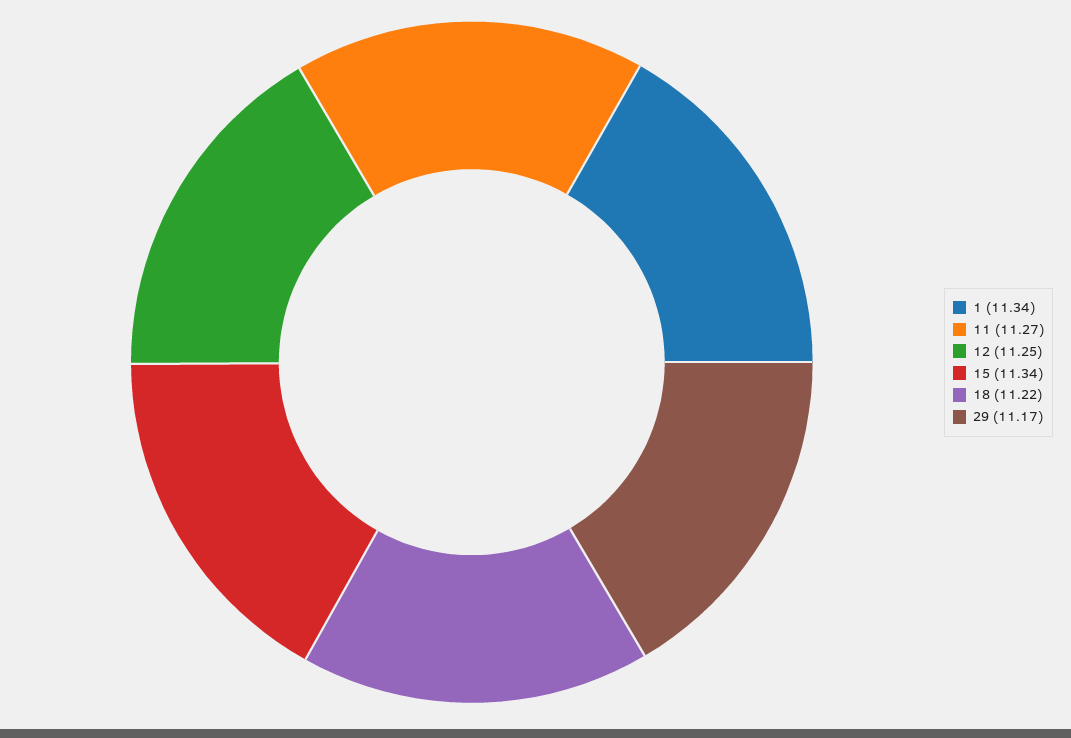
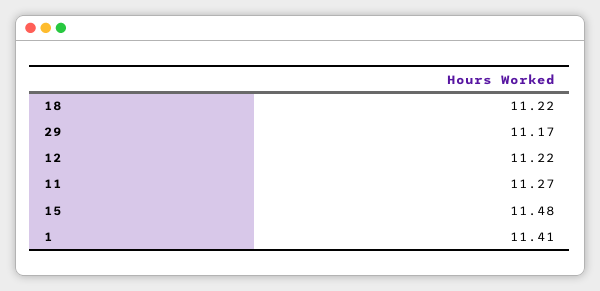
1: 11.34 -> 11.41
12: 11.25 -> 11.22
15: 11.34 -> 11.48

